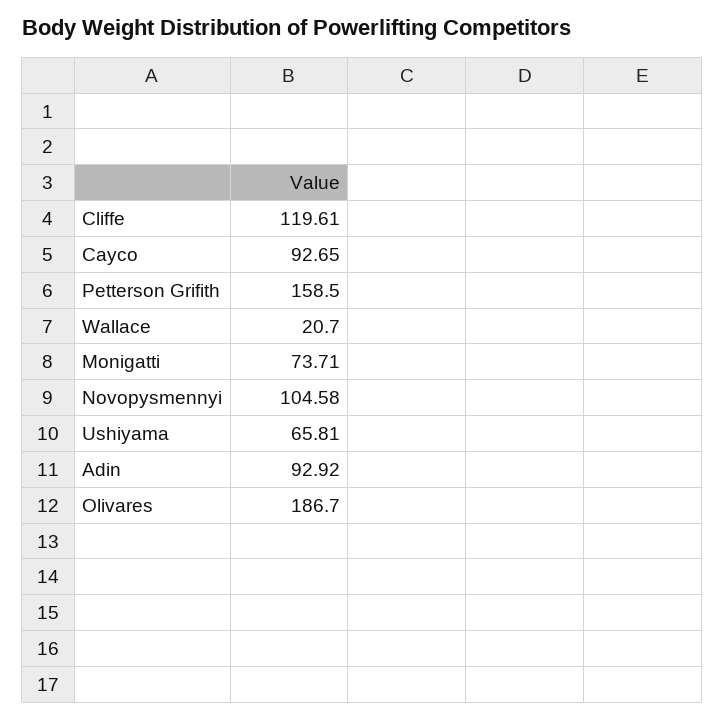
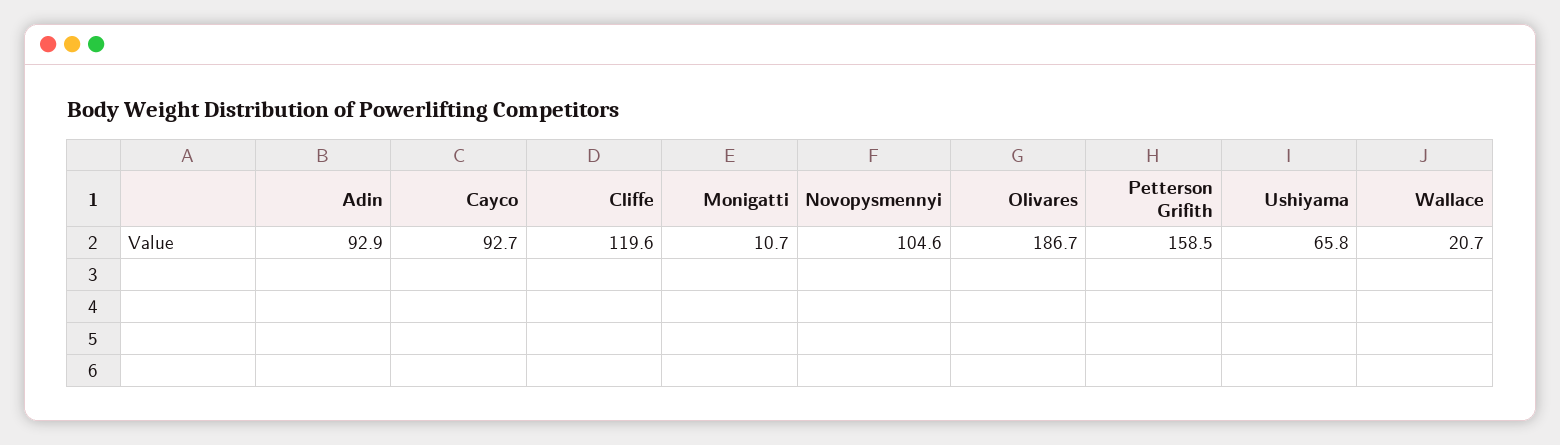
Monigatti: 73.71 -> 10.7

